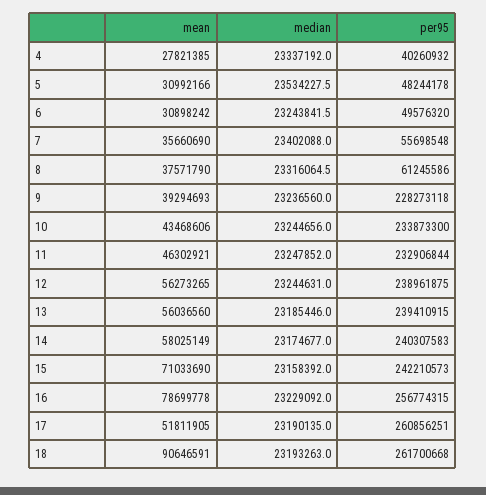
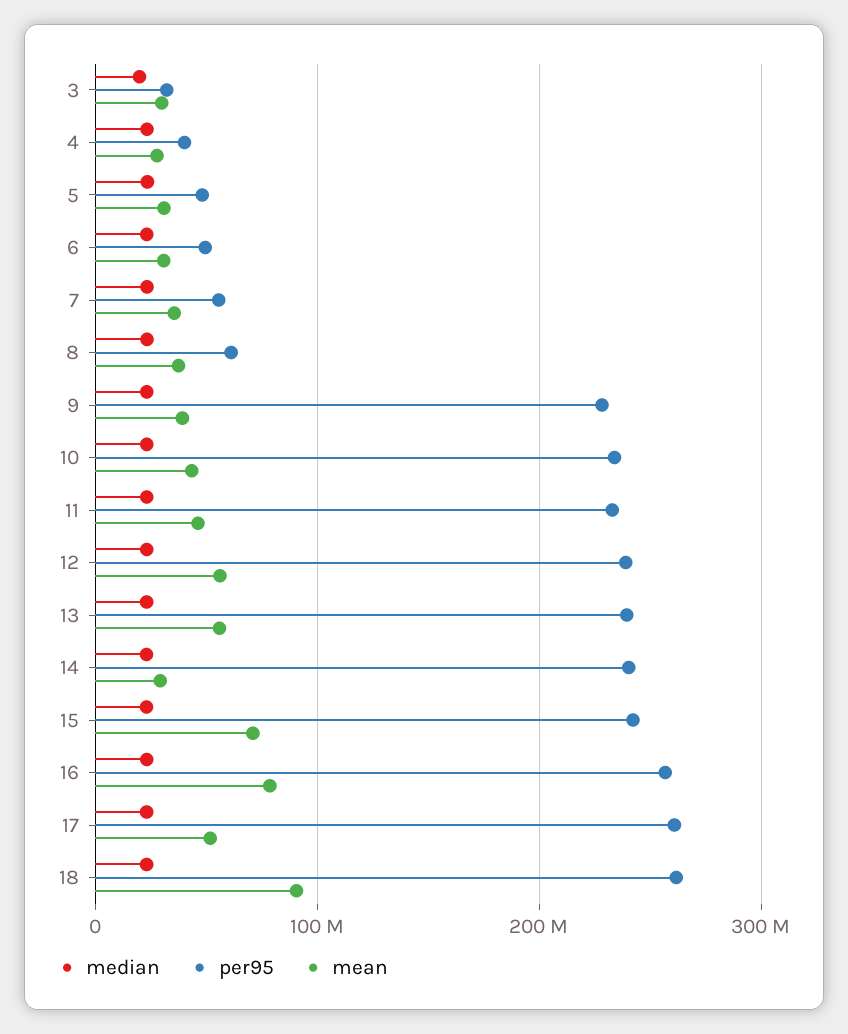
mean, 14: 58025149 -> 30000000
median, 3: none -> 20000000
per95, 3: none -> 30000000
mean, 3: none -> 30000000

